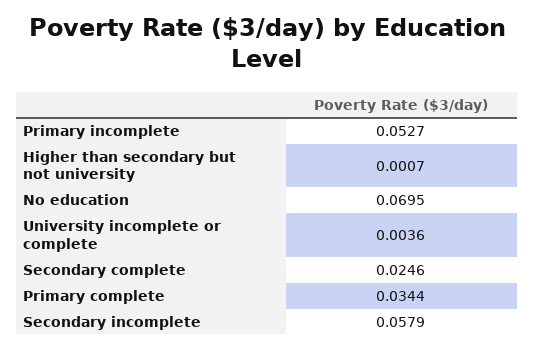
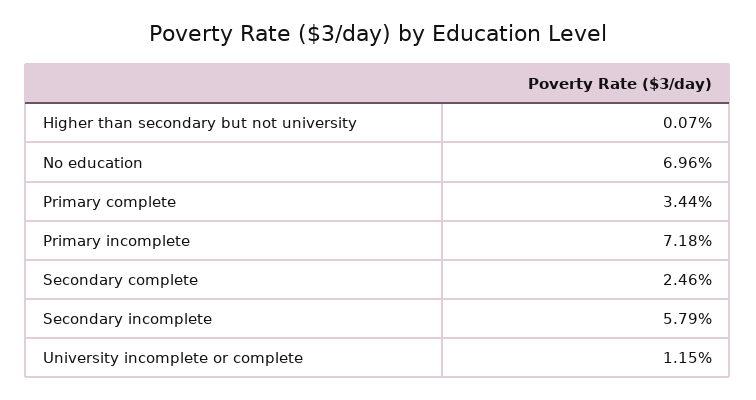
Primary incomplete: 0.0527 -> 0.0718
No education: 0.0695 -> 0.0696
University incomplete or complete: 0.0036 -> 0.0115

